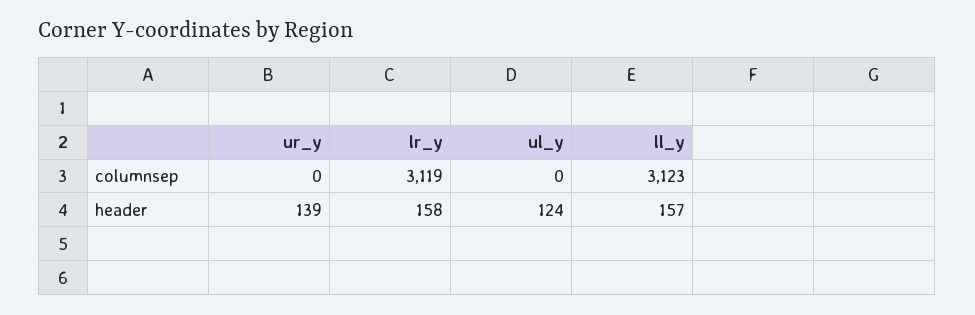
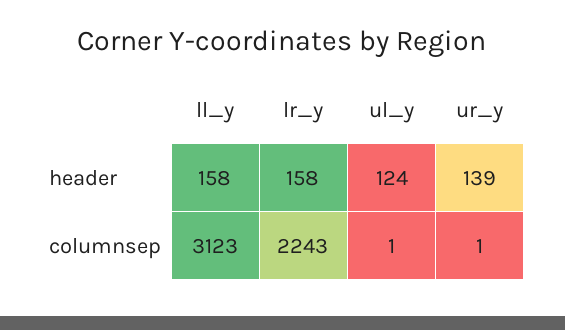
ur_y, columnsep: 0 -> 1
lr_y, columnsep: 3119 -> 2243
ul_y, columnsep: 0 -> 1
ll_y, header: 157 -> 158

